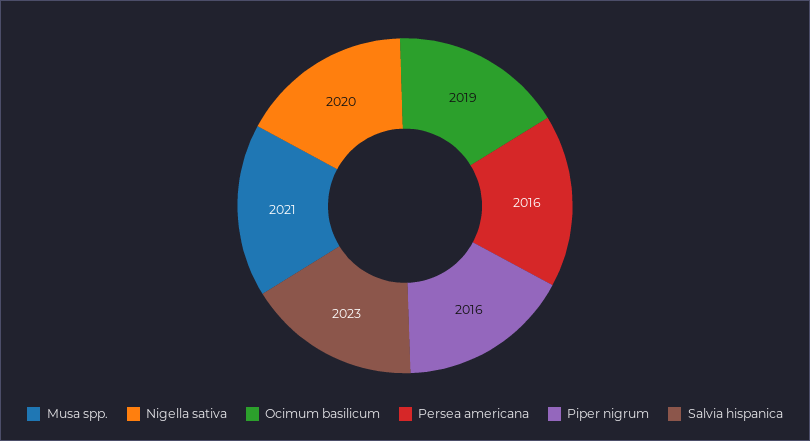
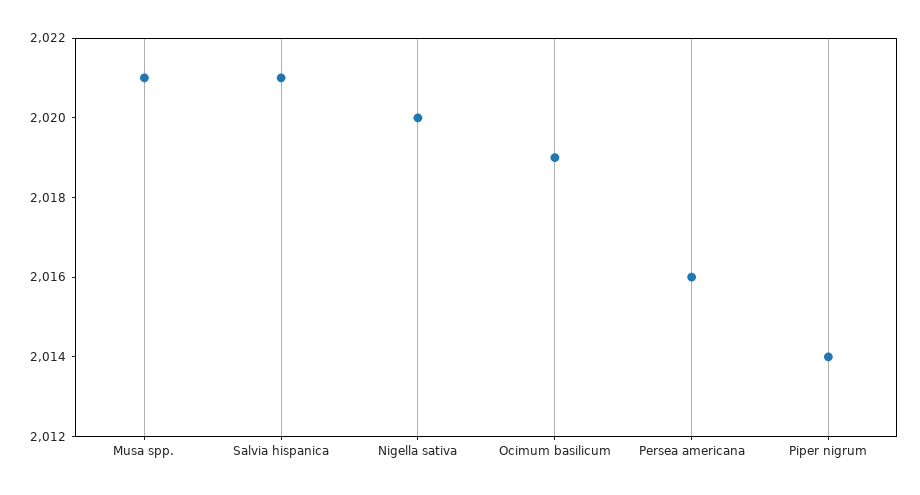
Piper nigrum: 2016 -> 2014
Salvia hispanica: 2023 -> 2021

